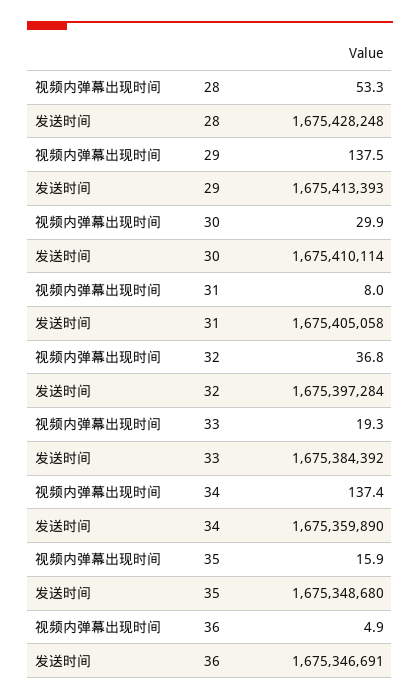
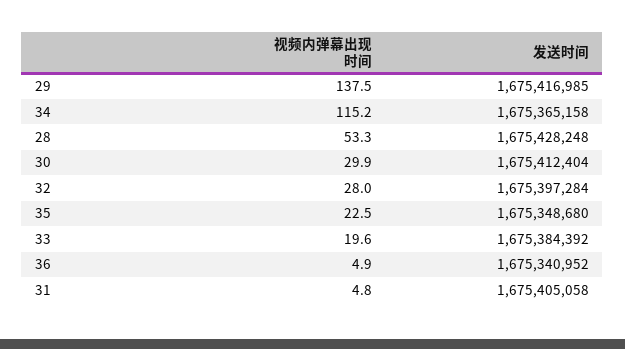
发送时间, 29: 1675413393 -> 1675416985
发送时间, 30: 1675410114 -> 1675412404
视频内弹幕出现时间, 31: 8 -> 4.8
视频内弹幕出现时间, 32: 36.8 -> 28
视频内弹幕出现时间, 33: 19.3 -> 19.6
视频内弹幕出现时间, 34: 137.4 -> 115.2
发送时间, 34: 1675359890 -> 1675365158
视频内弹幕出现时间, 35: 15.9 -> 22.5
发送时间, 36: 1675346691 -> 1675340952

